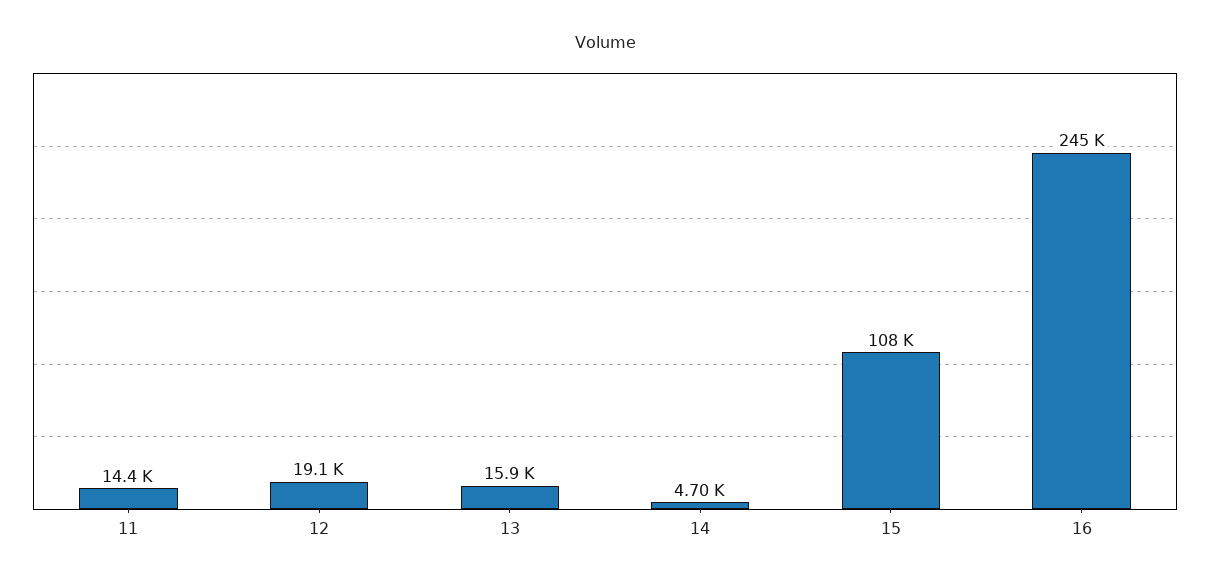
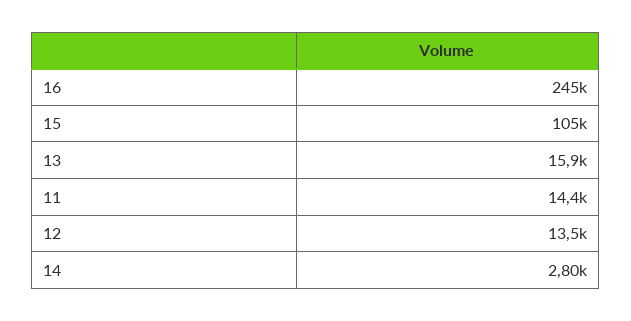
12: 19100 -> 13500
14: 4700 -> 2800
15: 108000 -> 105000

